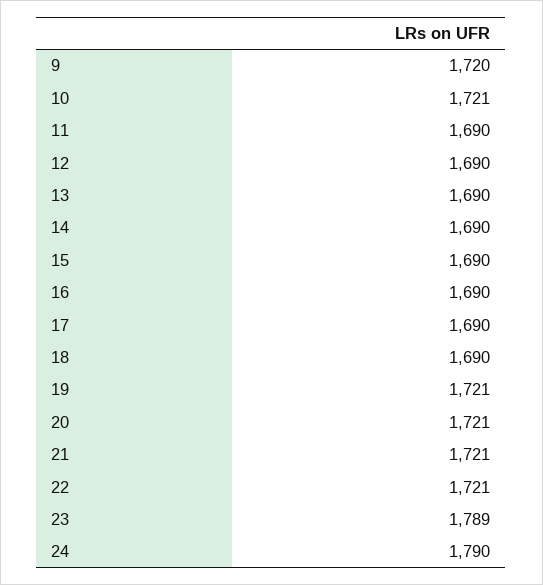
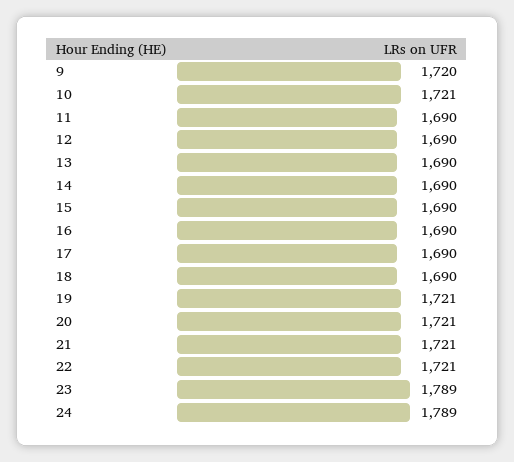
24: 1790 -> 1789

